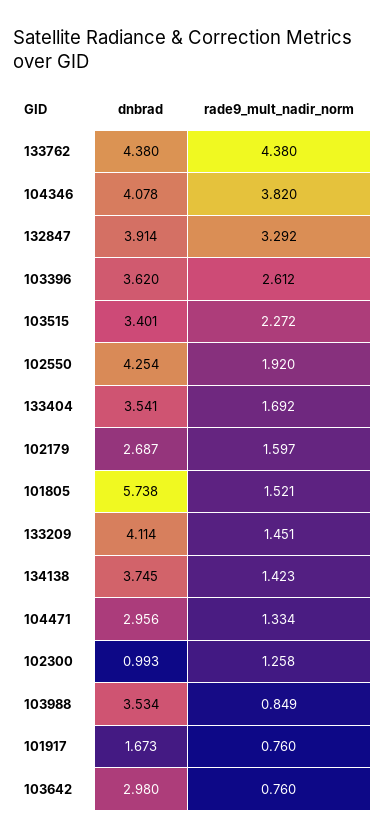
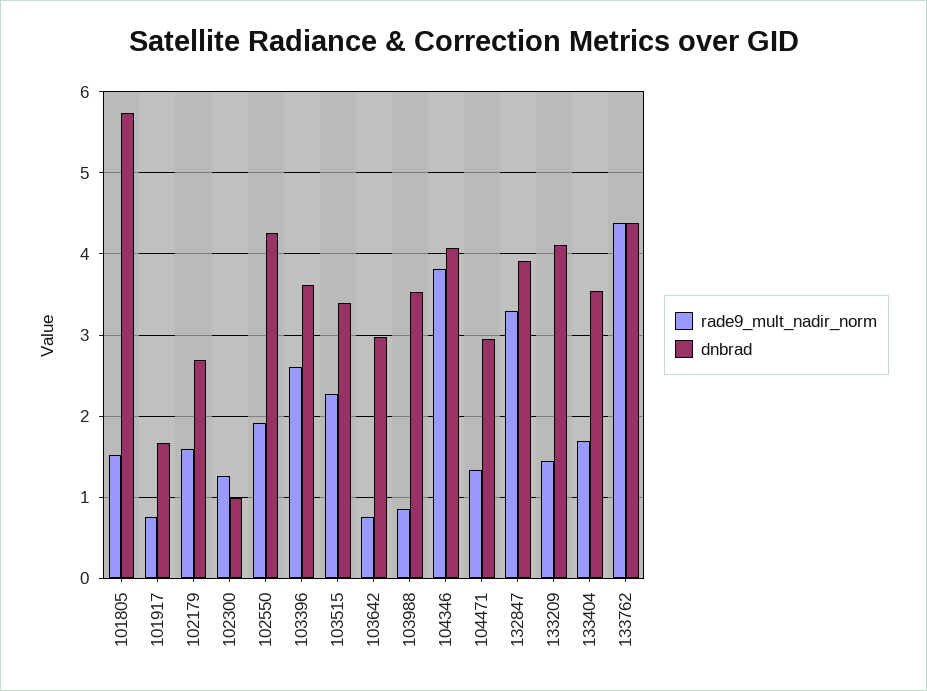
dnbrad, 134138: 3.745 -> none
rade9_mult_nadir_norm, 134138: 1.423 -> none

